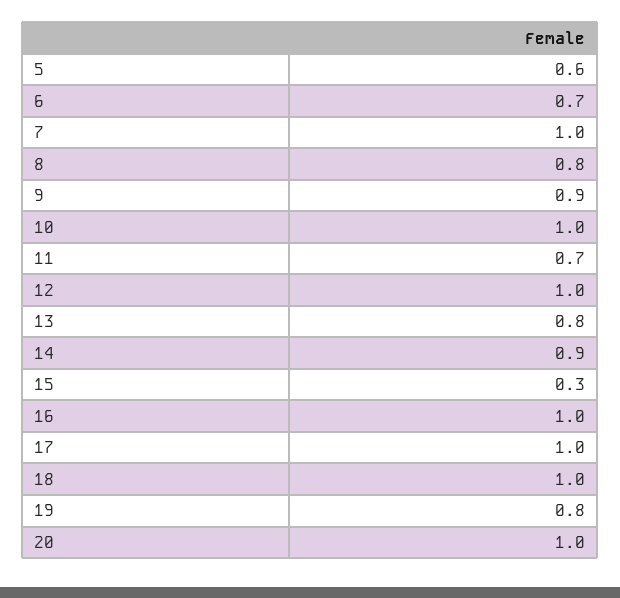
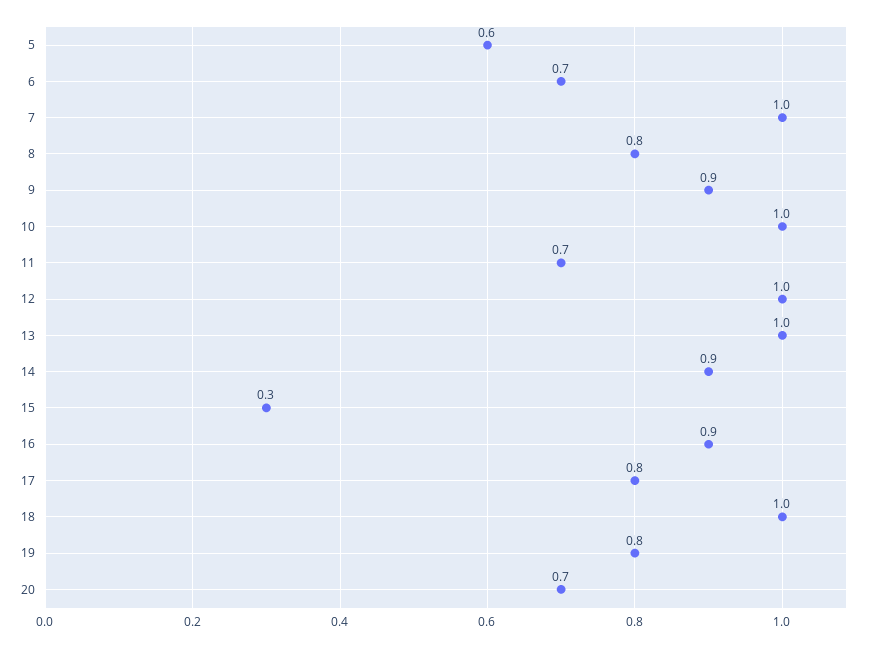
13: 0.8 -> 1
16: 1 -> 0.9
17: 1 -> 0.8
20: 1 -> 0.7

